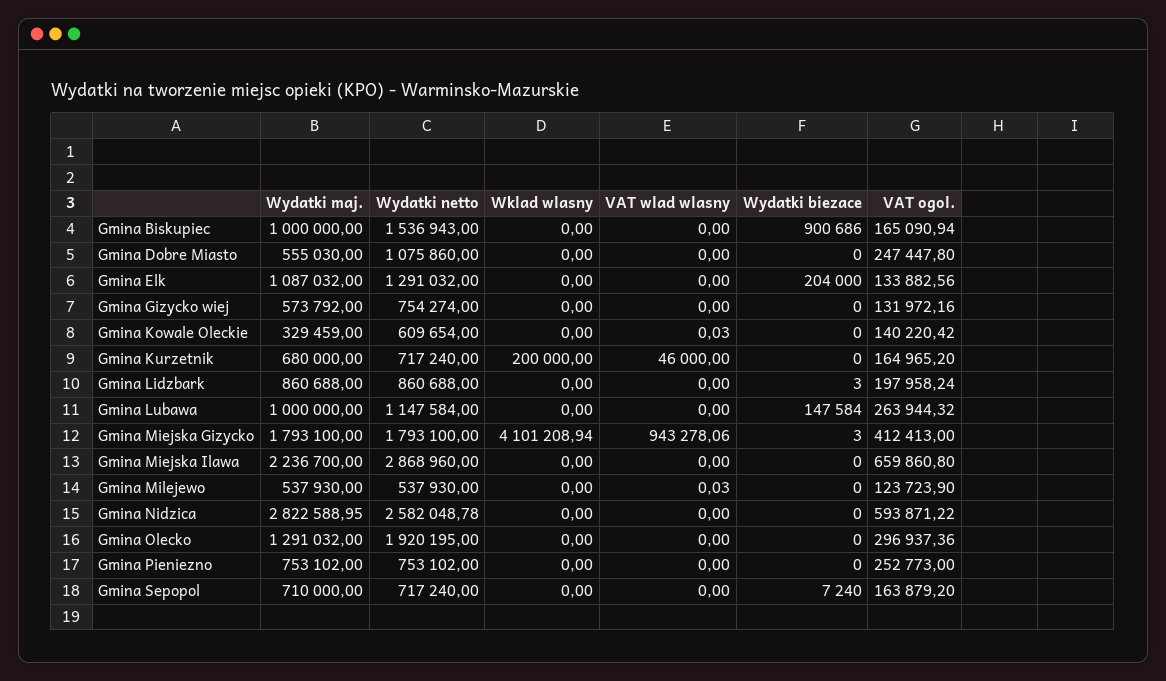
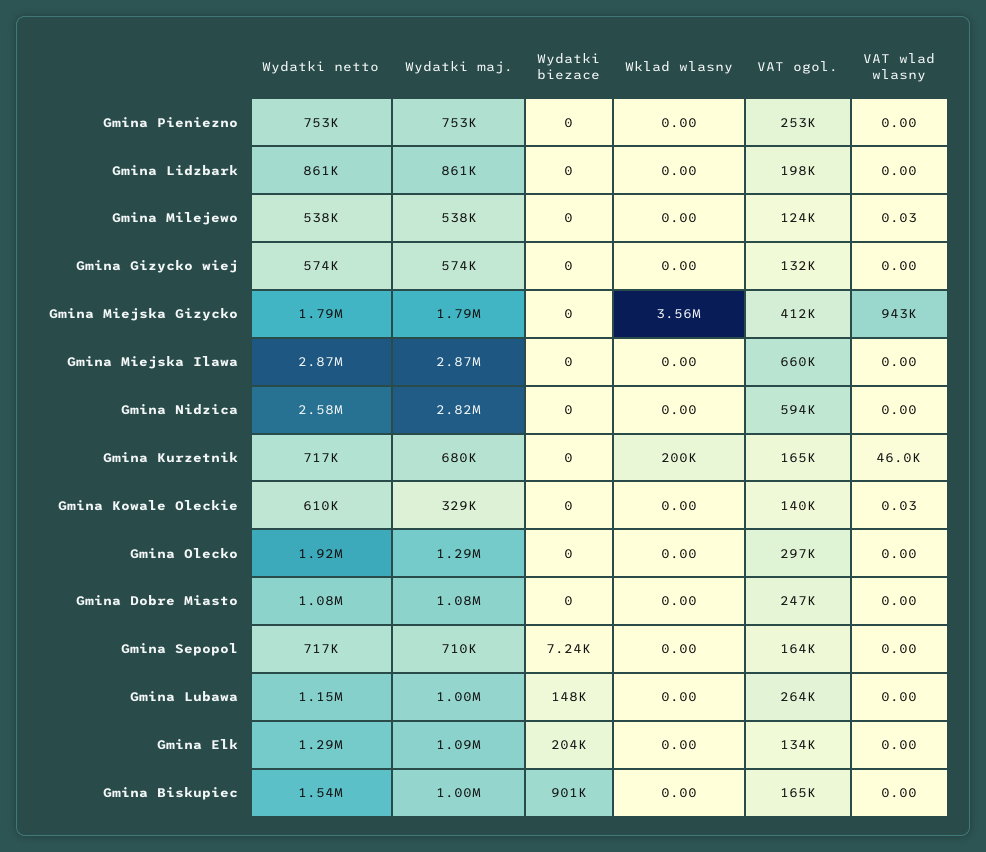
Wydatki maj., Gmina Dobre Miasto: 555030 -> 1080000
Wydatki netto, Gmina Gizycko wiej: 754274 -> 574000
Wydatki biezace, Gmina Lidzbark: 3 -> 0
Wklad wlasny, Gmina Miejska Gizycko: 4101208.94 -> 3560000
Wydatki biezace, Gmina Miejska Gizycko: 3 -> 0
Wydatki maj., Gmina Miejska Ilawa: 2236700 -> 2870000

